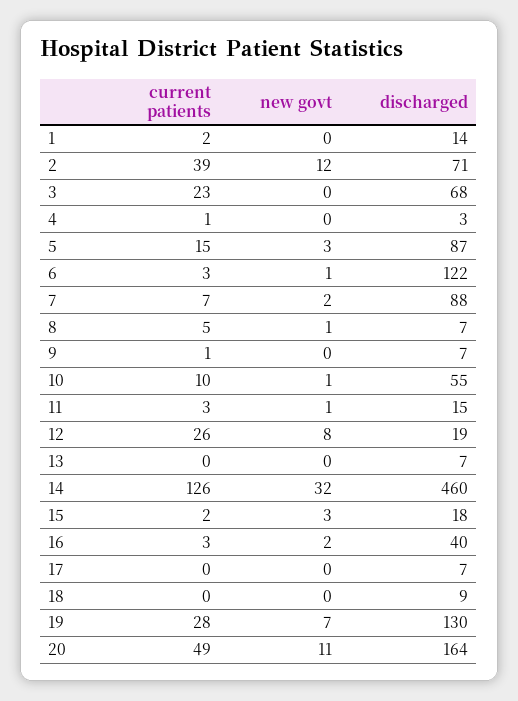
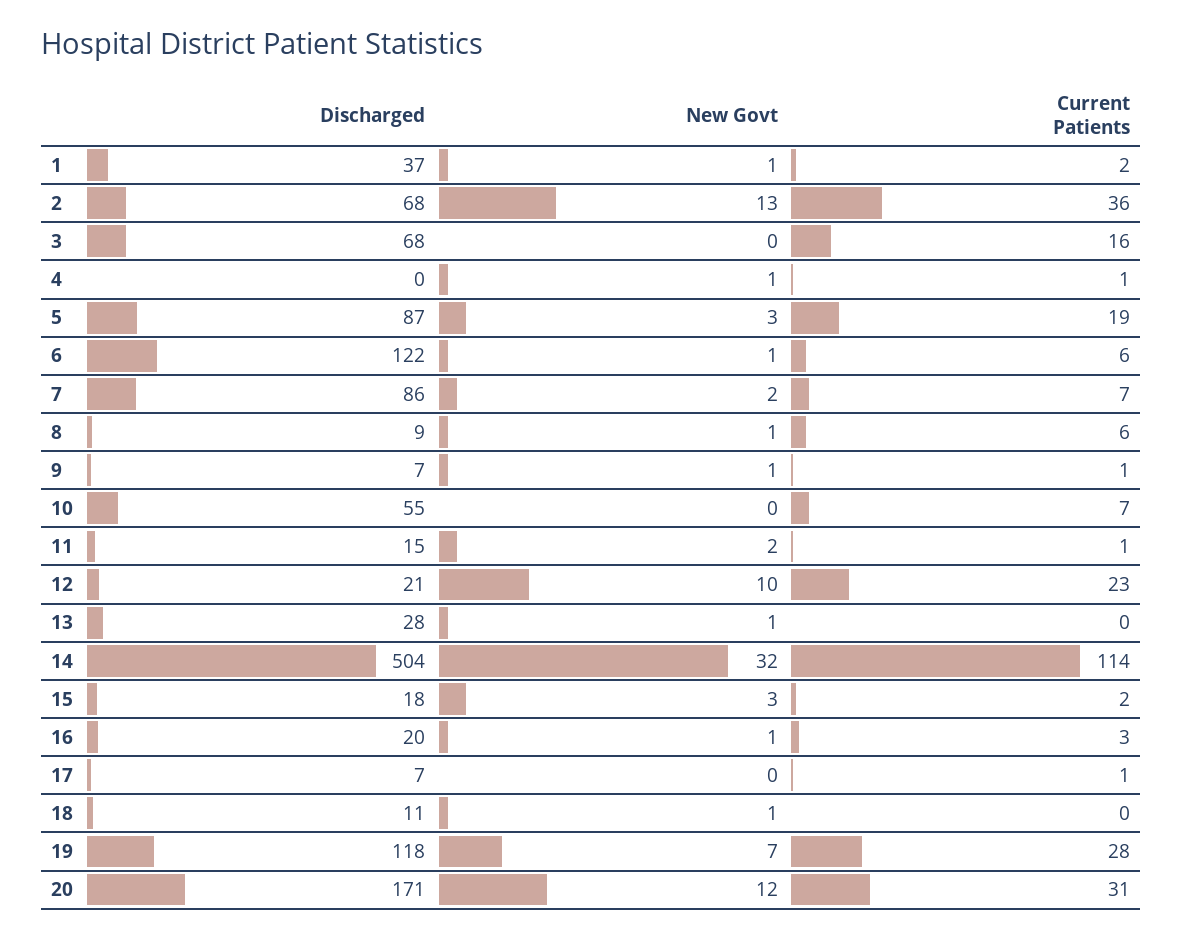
new govt, 1: 0 -> 1
discharged, 1: 14 -> 37
current patients, 2: 39 -> 36
new govt, 2: 12 -> 13
discharged, 2: 71 -> 68
current patients, 3: 23 -> 16
new govt, 4: 0 -> 1
discharged, 4: 3 -> 0
current patients, 5: 15 -> 19
current patients, 6: 3 -> 6
discharged, 7: 88 -> 86
current patients, 8: 5 -> 6
discharged, 8: 7 -> 9
new govt, 9: 0 -> 1
current patients, 10: 10 -> 7
new govt, 10: 1 -> 0
current patients, 11: 3 -> 1
new govt, 11: 1 -> 2
current patients, 12: 26 -> 23
new govt, 12: 8 -> 10
discharged, 12: 19 -> 21
new govt, 13: 0 -> 1
discharged, 13: 7 -> 28
current patients, 14: 126 -> 114
discharged, 14: 460 -> 504
new govt, 16: 2 -> 1
discharged, 16: 40 -> 20
current patients, 17: 0 -> 1
new govt, 18: 0 -> 1
discharged, 18: 9 -> 11
discharged, 19: 130 -> 118
current patients, 20: 49 -> 31
new govt, 20: 11 -> 12
discharged, 20: 164 -> 171

